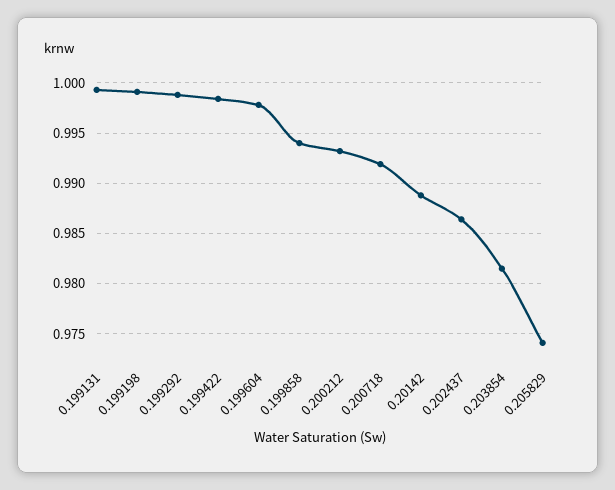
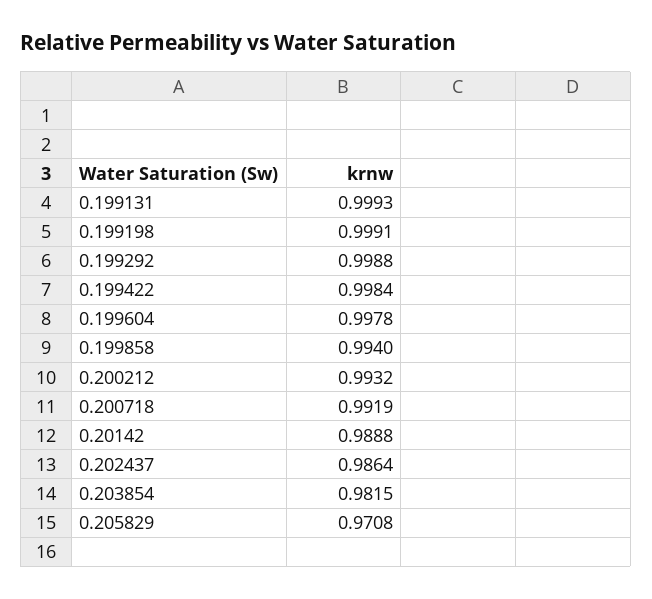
0.205829: 0.974 -> 0.9708

